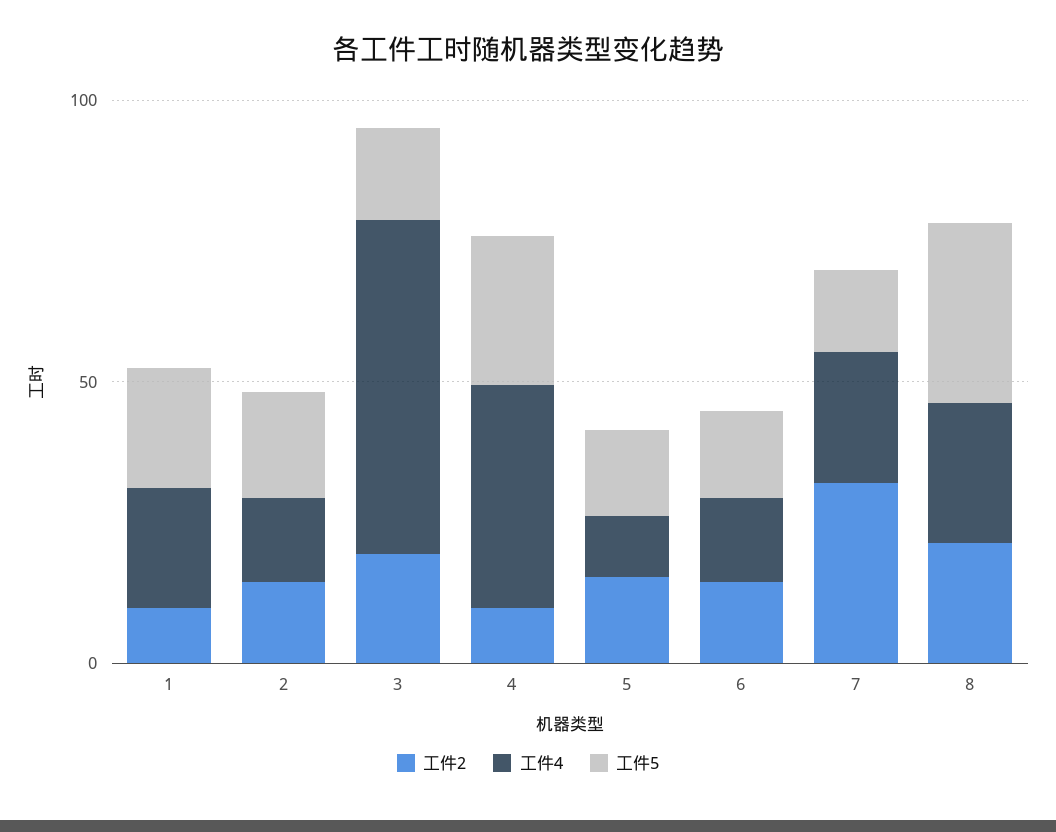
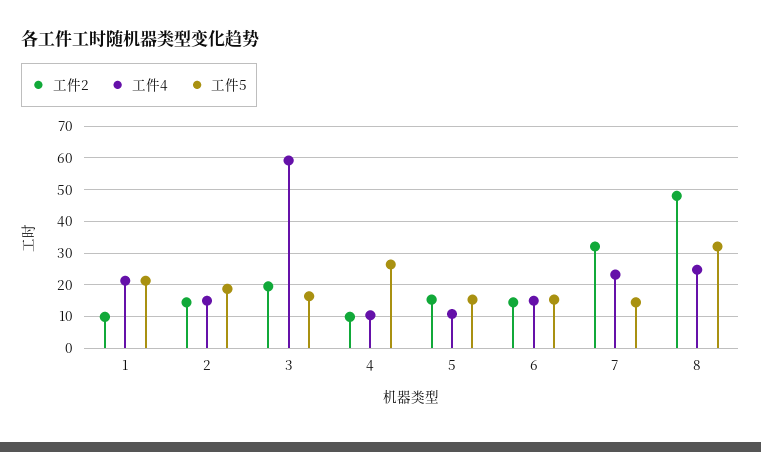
工件4, 4: 40 -> 10
工件2, 8: 20 -> 48

